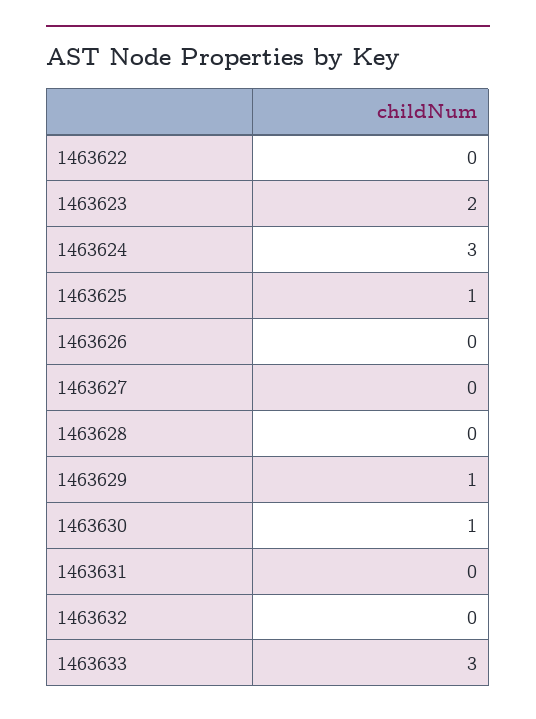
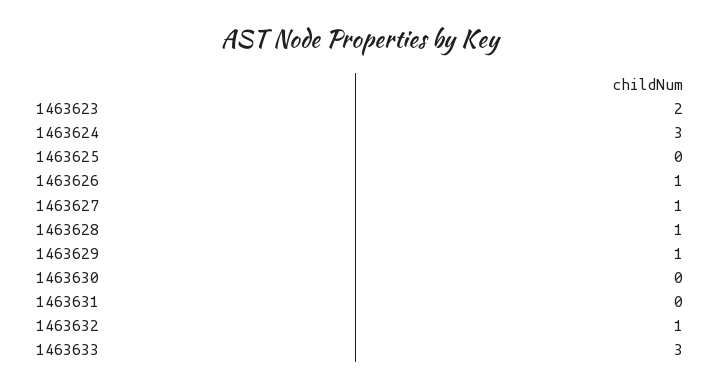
1463622: 0 -> none
1463625: 1 -> 0
1463626: 0 -> 1
1463627: 0 -> 1
1463628: 0 -> 1
1463630: 1 -> 0
1463632: 0 -> 1

